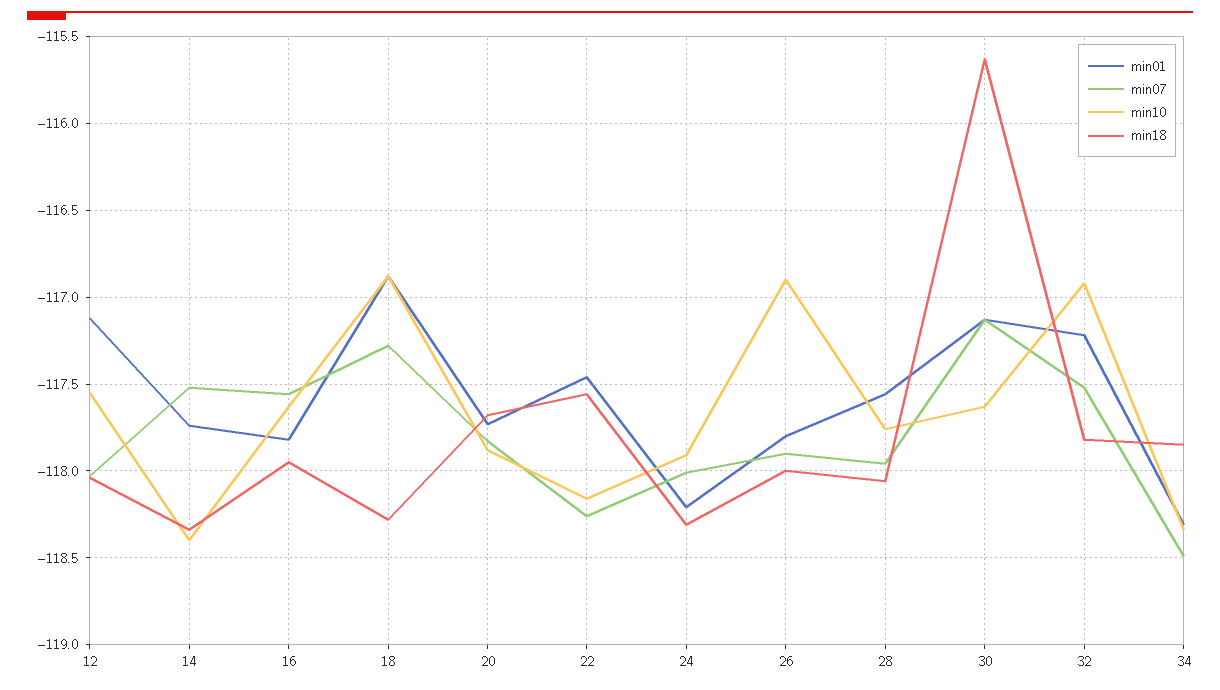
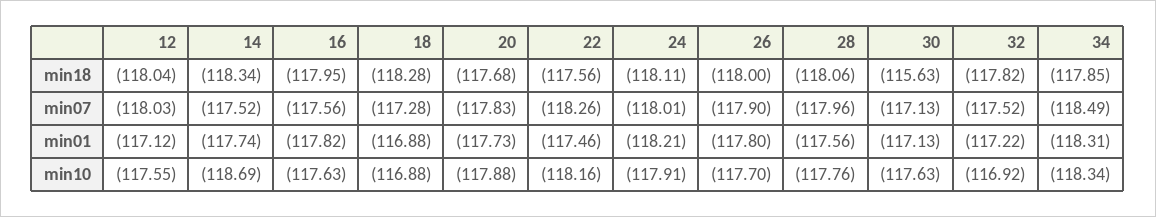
min10, 14: -118.4 -> -118.69
min18, 24: -118.3 -> -118.11
min10, 26: -116.9 -> -117.7

